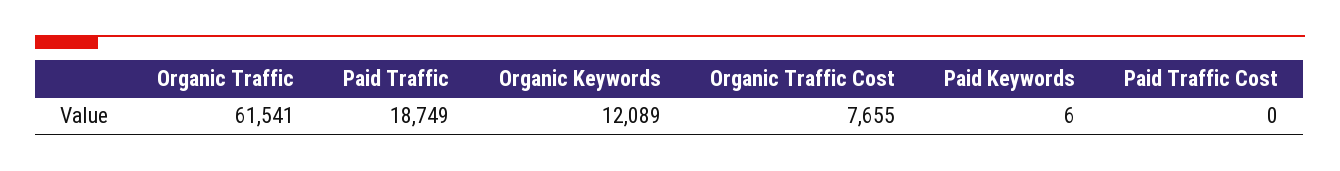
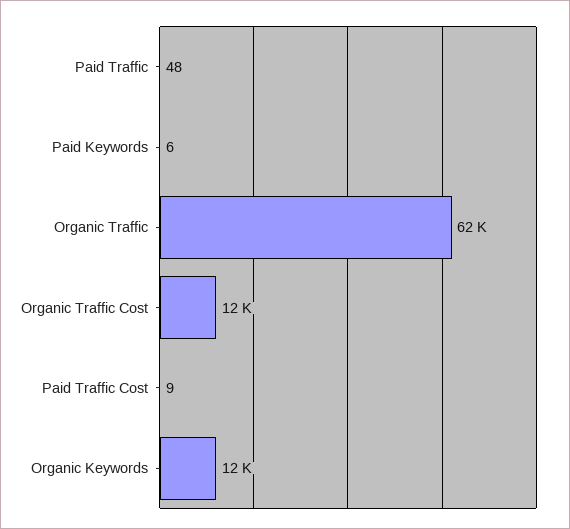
Paid Traffic: 18749 -> 48
Organic Traffic Cost: 7655 -> 12000
Paid Traffic Cost: 0 -> 9

